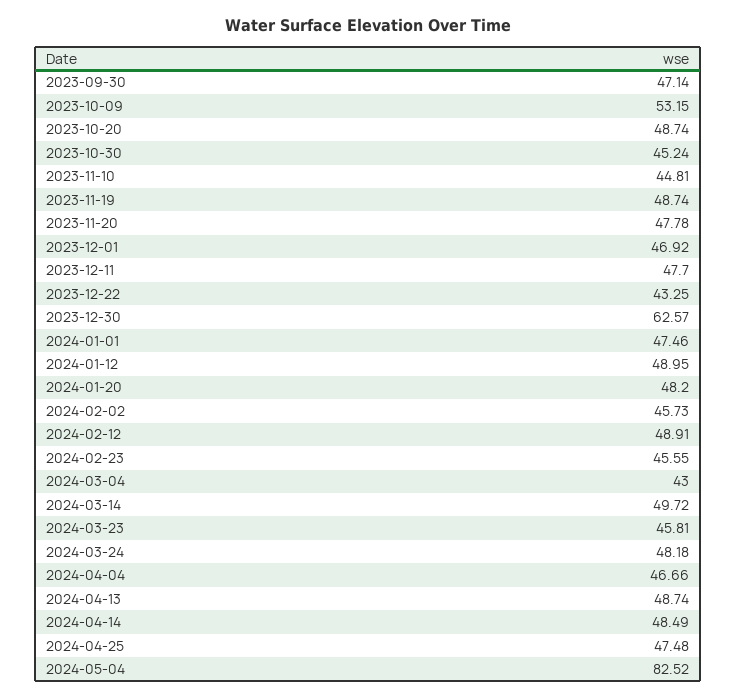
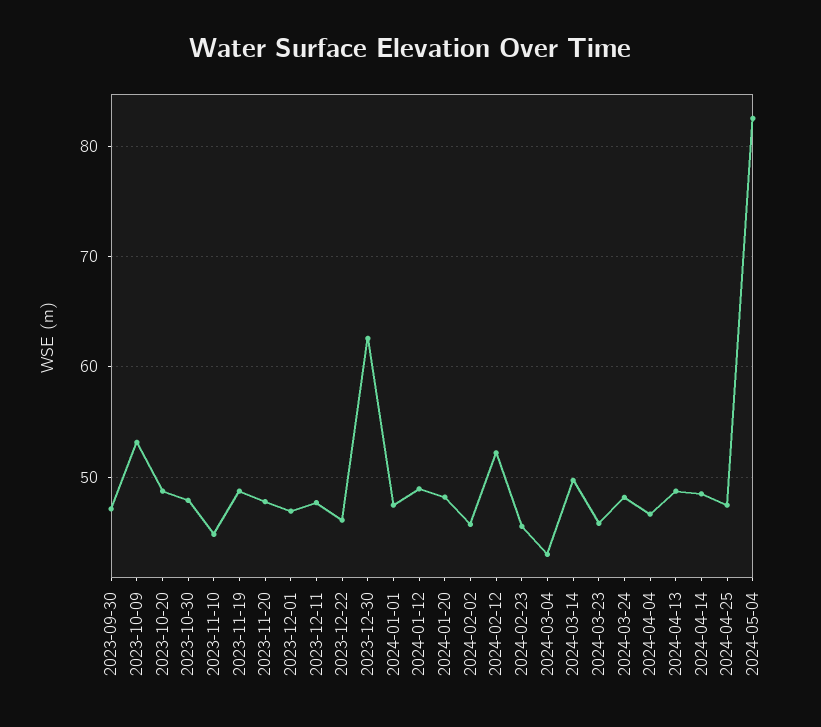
2023-10-30: 45.24 -> 48
2023-12-22: 43.25 -> 46
2024-02-12: 48.91 -> 52

